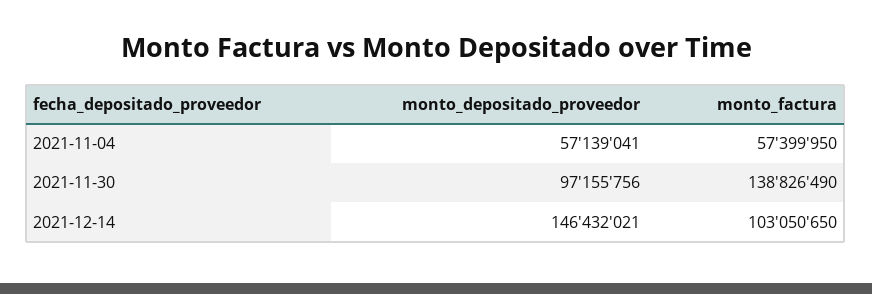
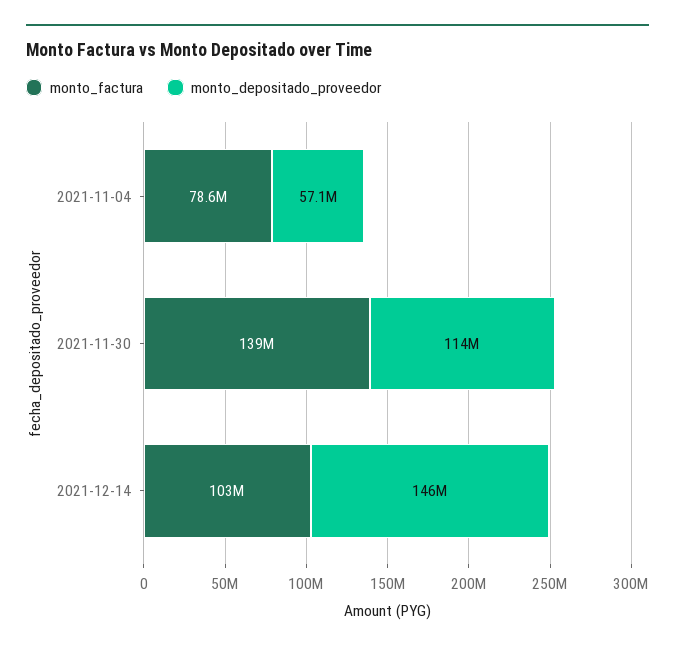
monto_factura, 2021-11-04: 57399950 -> 78600000
monto_depositado_proveedor, 2021-11-30: 97155756 -> 114000000

